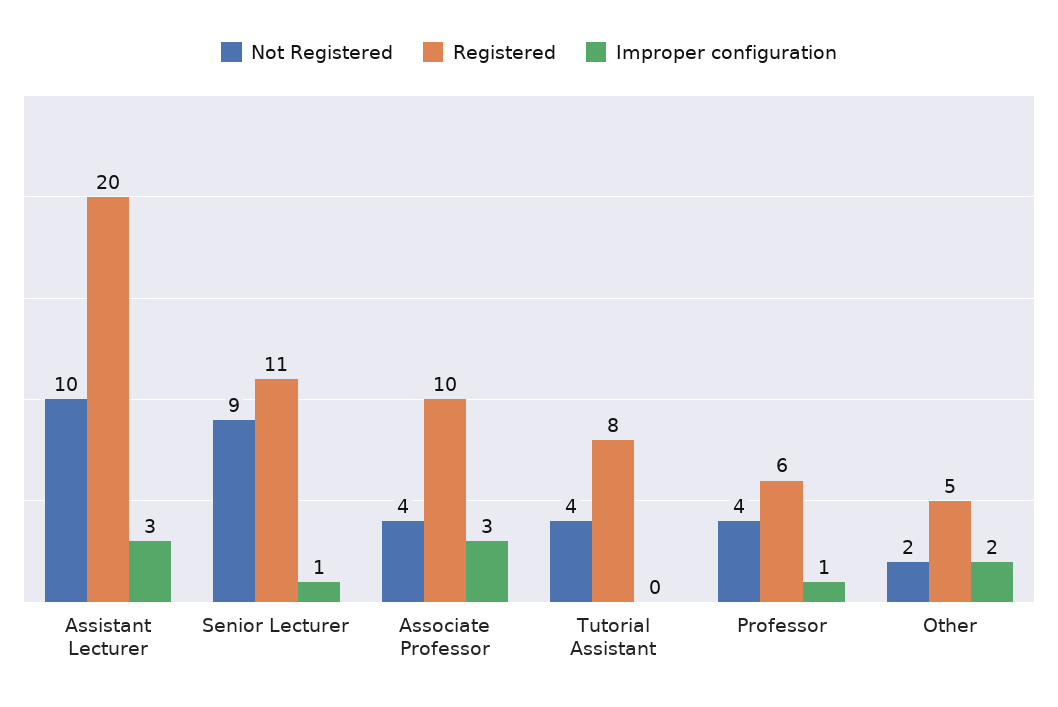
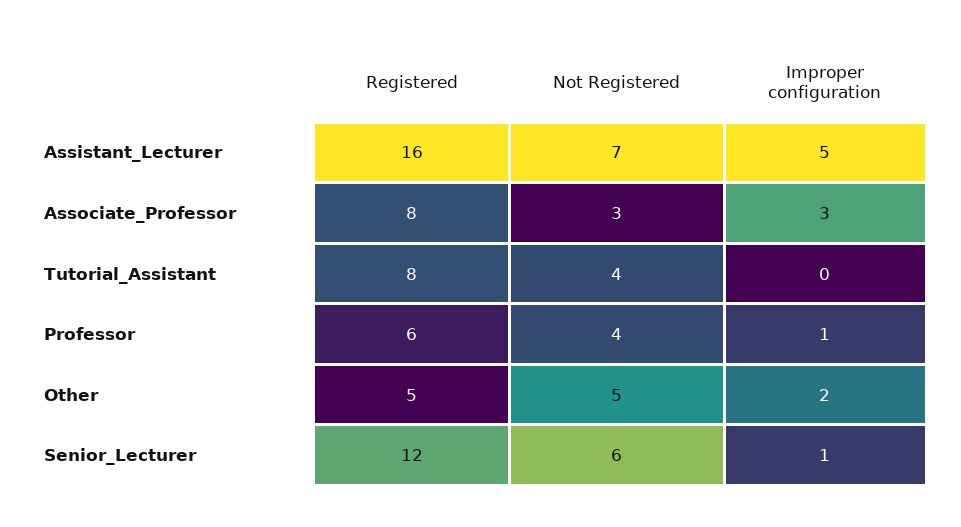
Not Registered, Assistant Lecturer: 10 -> 7
Registered, Assistant Lecturer: 20 -> 16
Improper configuration, Assistant Lecturer: 3 -> 5
Not Registered, Senior Lecturer: 9 -> 6
Registered, Senior Lecturer: 11 -> 12
Not Registered, Associate Professor: 4 -> 3
Registered, Associate Professor: 10 -> 8
Not Registered, Other: 2 -> 5

